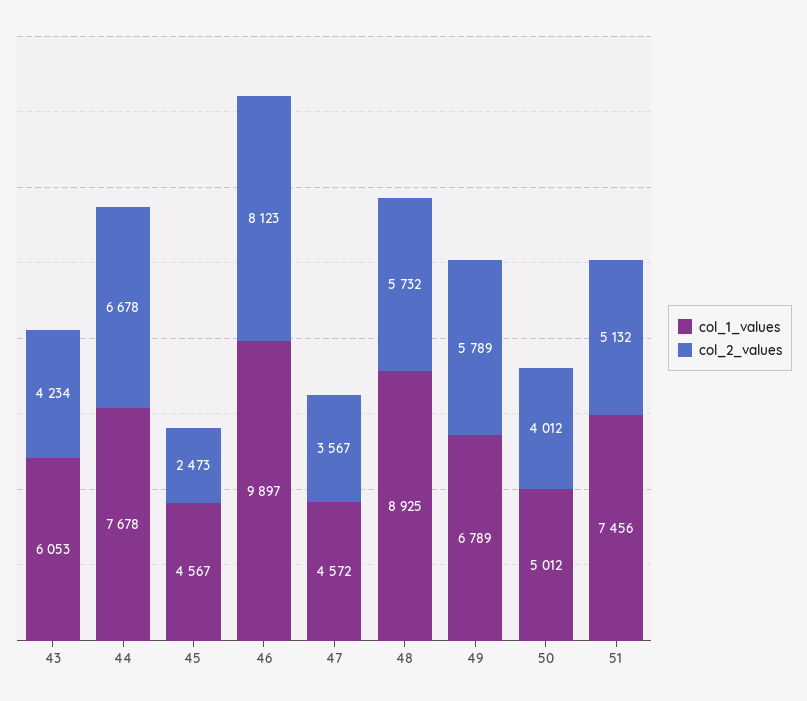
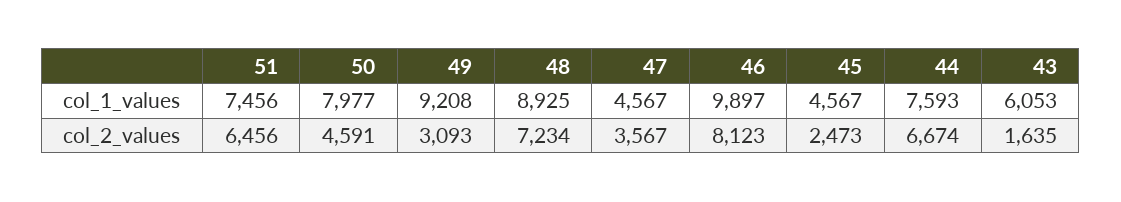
col_2_values, 43: 4234 -> 1635
col_1_values, 44: 7678 -> 7593
col_2_values, 44: 6678 -> 6674
col_1_values, 47: 4572 -> 4567
col_2_values, 48: 5732 -> 7234
col_1_values, 49: 6789 -> 9208
col_2_values, 49: 5789 -> 3093
col_1_values, 50: 5012 -> 7977
col_2_values, 50: 4012 -> 4591
col_2_values, 51: 5132 -> 6456

